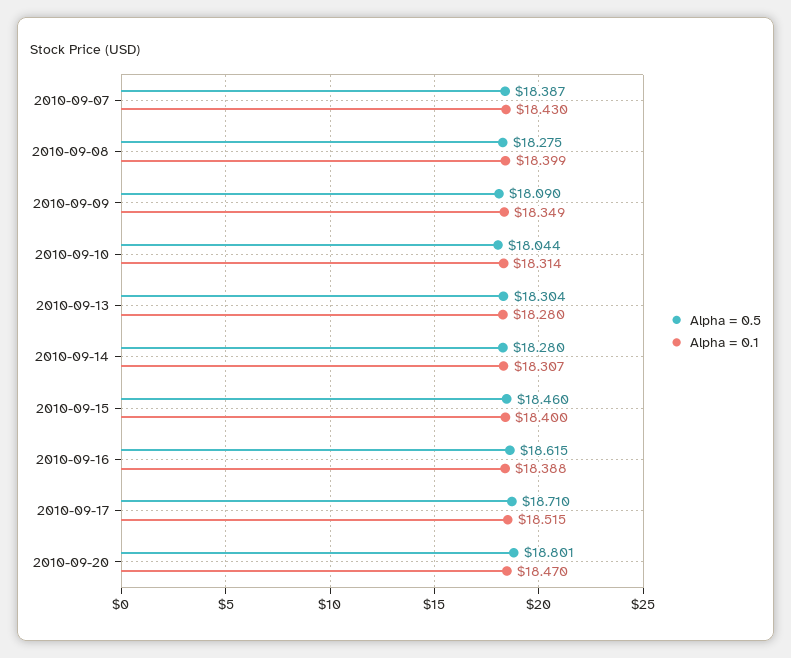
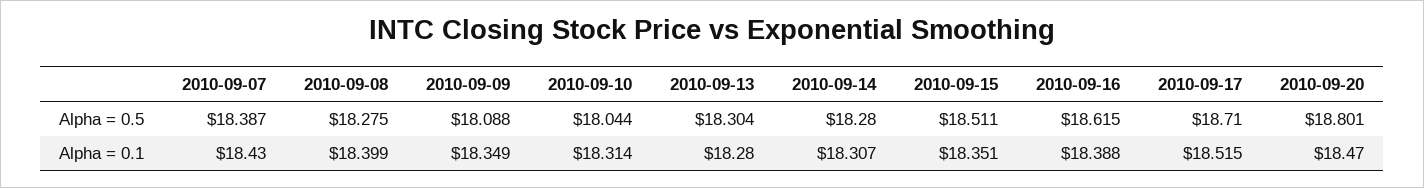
Alpha = 0.5, 2010-09-09: 18.09 -> 18.088
Alpha = 0.5, 2010-09-15: 18.46 -> 18.511
Alpha = 0.1, 2010-09-15: 18.4 -> 18.351

